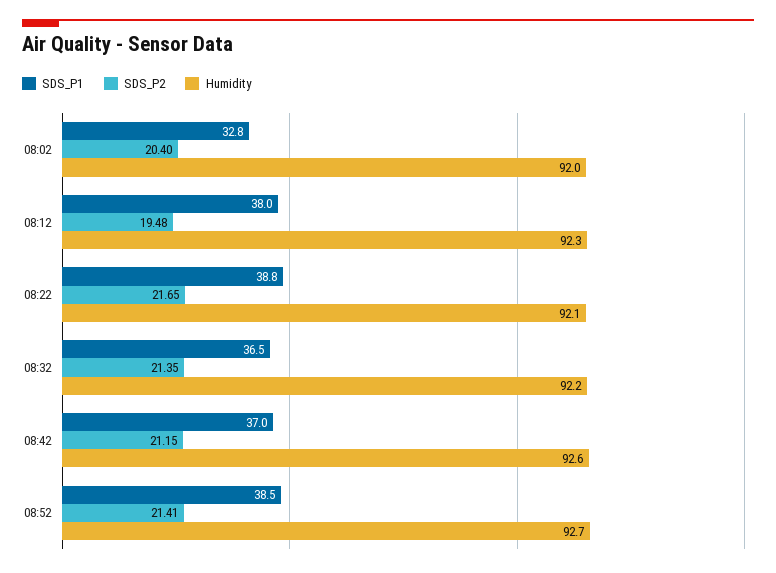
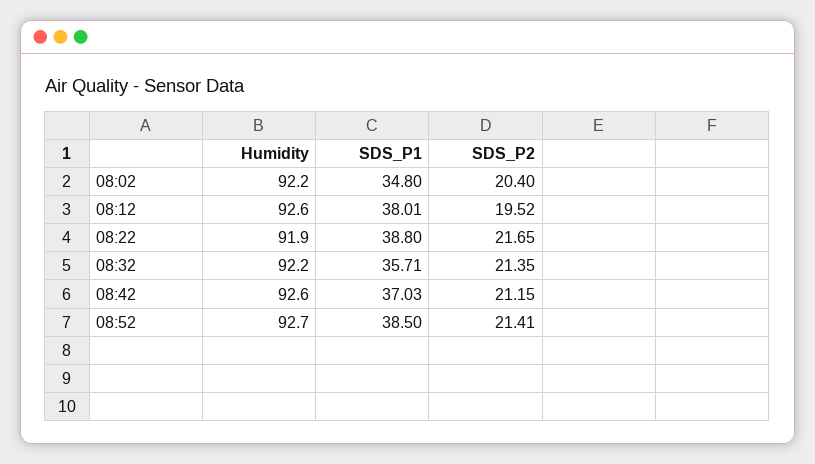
SDS_P1, 08:02: 32.8 -> 34.8
Humidity, 08:02: 92 -> 92.2
SDS_P2, 08:12: 19.48 -> 19.52
Humidity, 08:12: 92.3 -> 92.6
Humidity, 08:22: 92.1 -> 91.9
SDS_P1, 08:32: 36.5 -> 35.71

